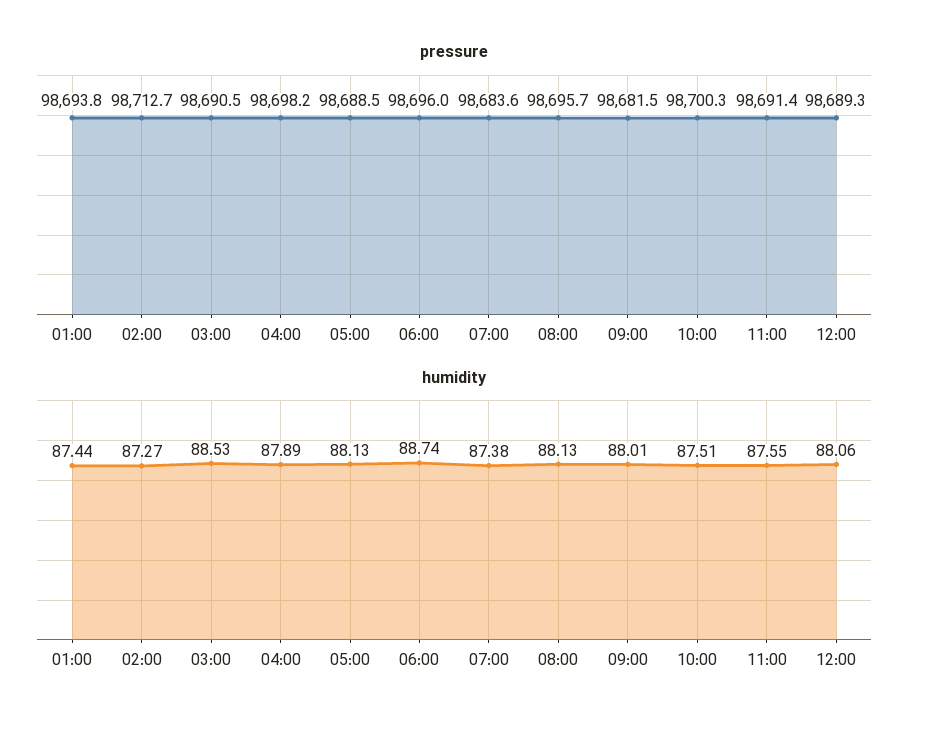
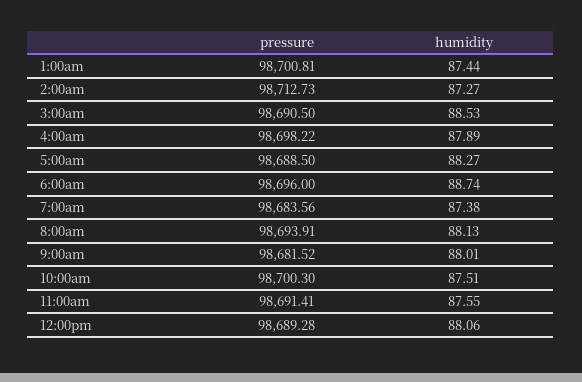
pressure, 01:00: 98693.8 -> 98700.81
pressure, 08:00: 98695.7 -> 98693.91
humidity, 05:00: 88.13 -> 88.27

